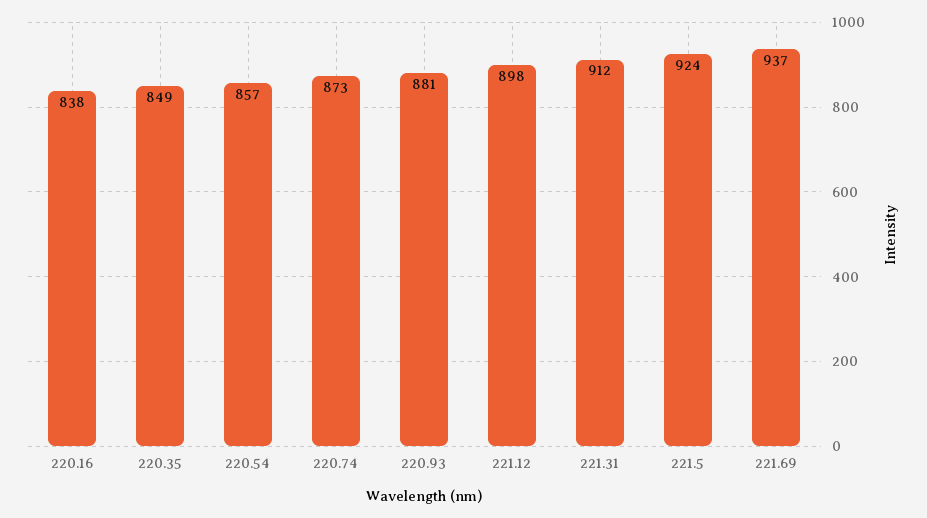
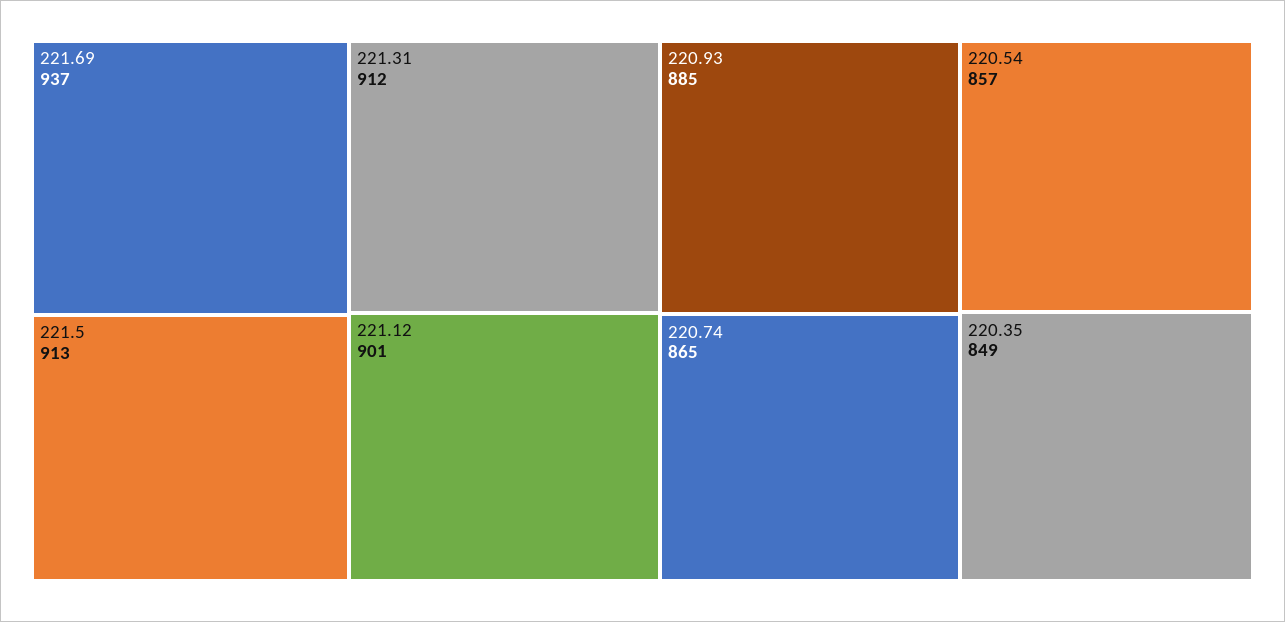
220.16: 838 -> none
220.74: 873 -> 865
220.93: 881 -> 885
221.12: 898 -> 901
221.5: 924 -> 913

